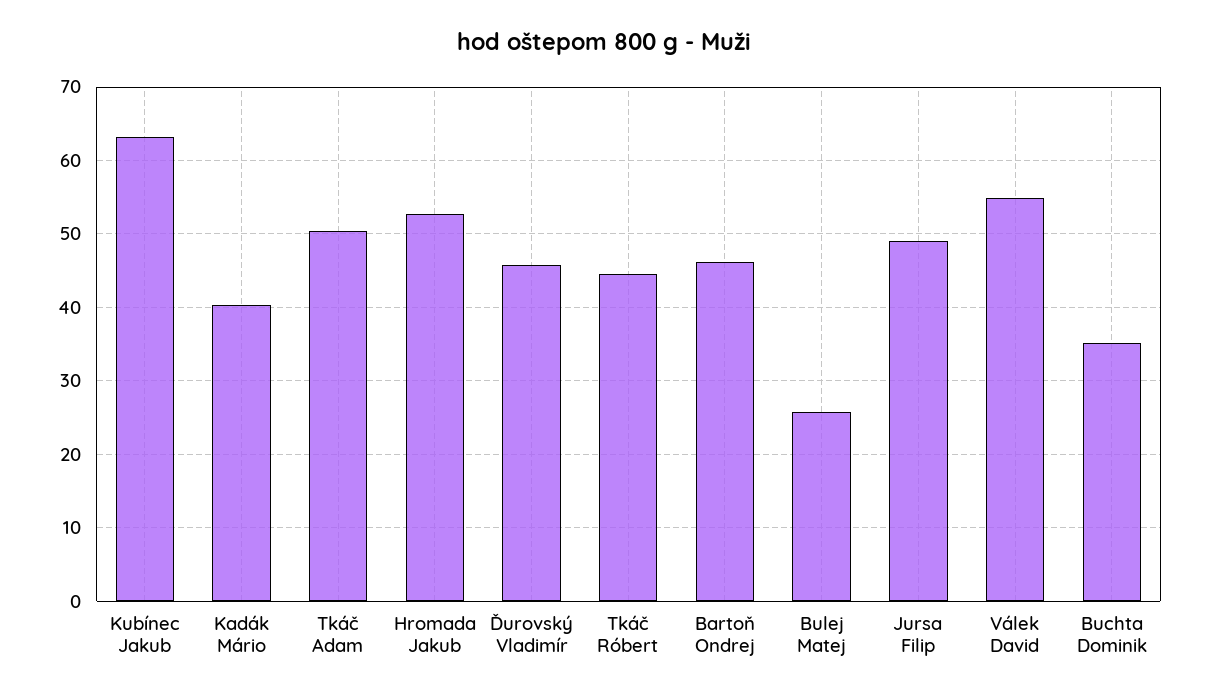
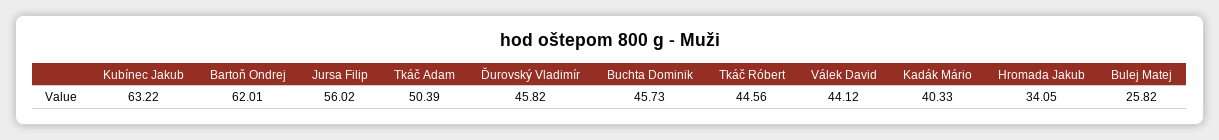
Hromada Jakub: 53 -> 34.05
Bartoň Ondrej: 46 -> 62.01
Jursa Filip: 49 -> 56.02
Válek David: 55 -> 44.12
Buchta Dominik: 35 -> 45.73

